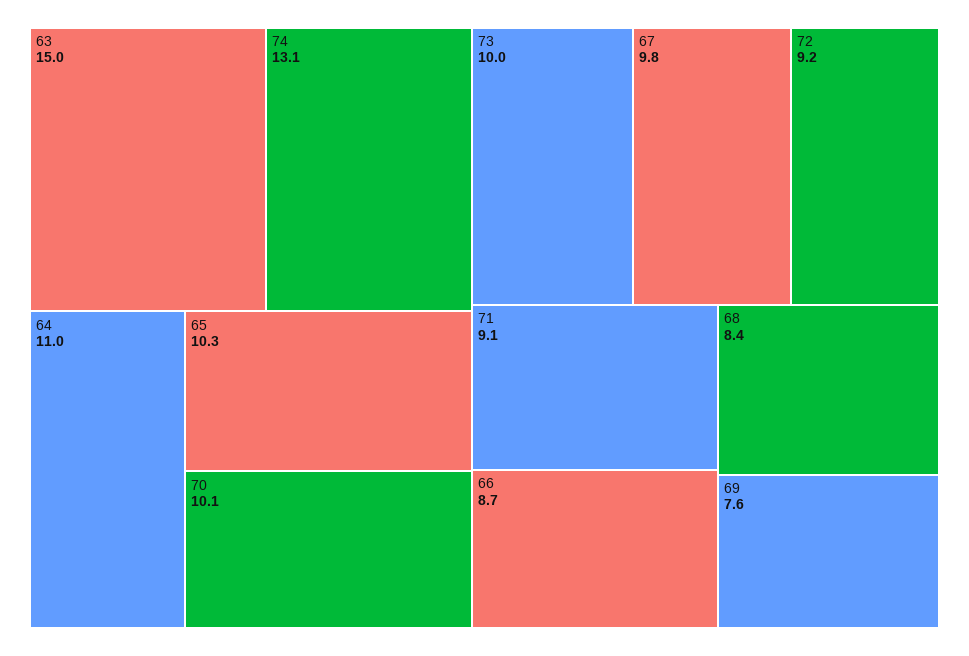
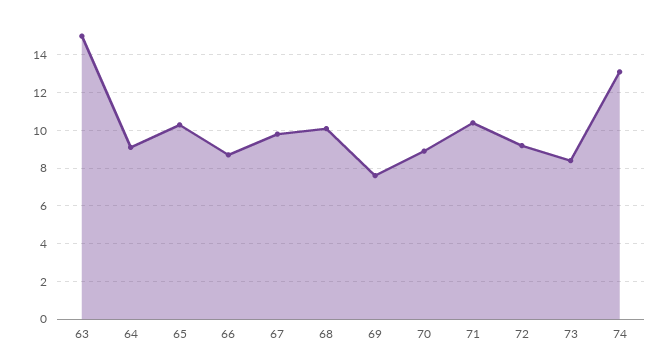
64: 11 -> 9
70: 10.1 -> 9
73: 10 -> 8.5
71: 9.1 -> 10.5
68: 8.4 -> 10

